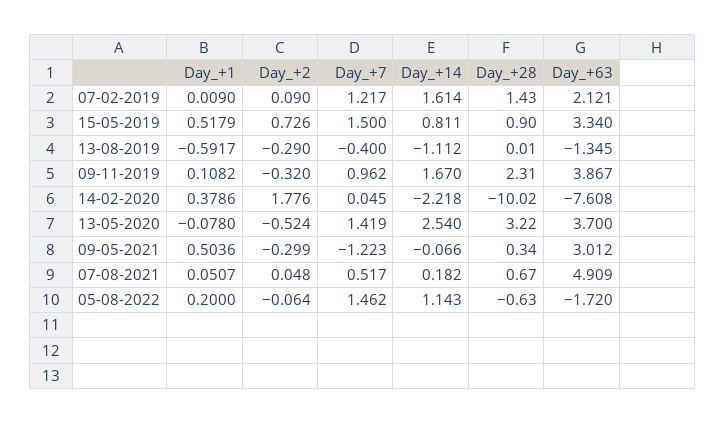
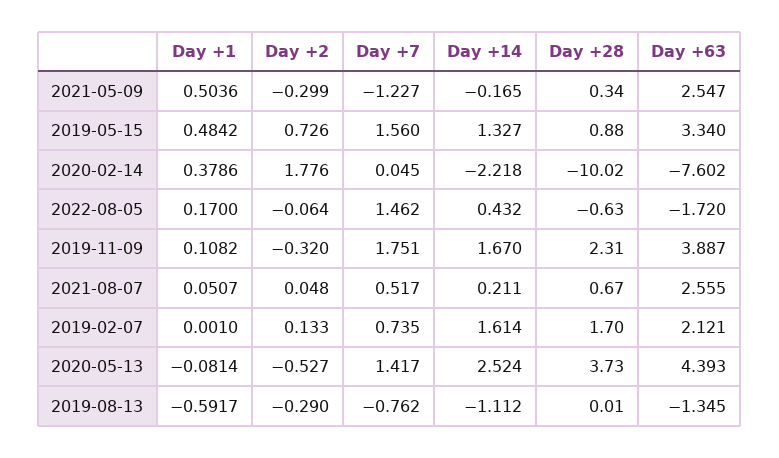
Day_+1, 07-02-2019: 0.009 -> 0.001
Day_+2, 07-02-2019: 0.09 -> 0.133
Day_+7, 07-02-2019: 1.217 -> 0.735
Day_+28, 07-02-2019: 1.43 -> 1.7
Day_+1, 15-05-2019: 0.5179 -> 0.4842
Day_+7, 15-05-2019: 1.5 -> 1.56
Day_+14, 15-05-2019: 0.811 -> 1.327
Day_+28, 15-05-2019: 0.9 -> 0.88
Day_+7, 13-08-2019: -0.4 -> -0.762
Day_+7, 09-11-2019: 0.962 -> 1.751
Day_+63, 09-11-2019: 3.867 -> 3.887
Day_+63, 14-02-2020: -7.608 -> -7.602
Day_+1, 13-05-2020: -0.078 -> -0.0814
Day_+2, 13-05-2020: -0.524 -> -0.527
Day_+7, 13-05-2020: 1.419 -> 1.417
Day_+14, 13-05-2020: 2.54 -> 2.524
Day_+28, 13-05-2020: 3.22 -> 3.73
Day_+63, 13-05-2020: 3.7 -> 4.393
Day_+7, 09-05-2021: -1.223 -> -1.227
Day_+14, 09-05-2021: -0.066 -> -0.165
Day_+63, 09-05-2021: 3.012 -> 2.547
Day_+14, 07-08-2021: 0.182 -> 0.211
Day_+63, 07-08-2021: 4.909 -> 2.555
Day_+1, 05-08-2022: 0.2 -> 0.17
Day_+14, 05-08-2022: 1.143 -> 0.432

